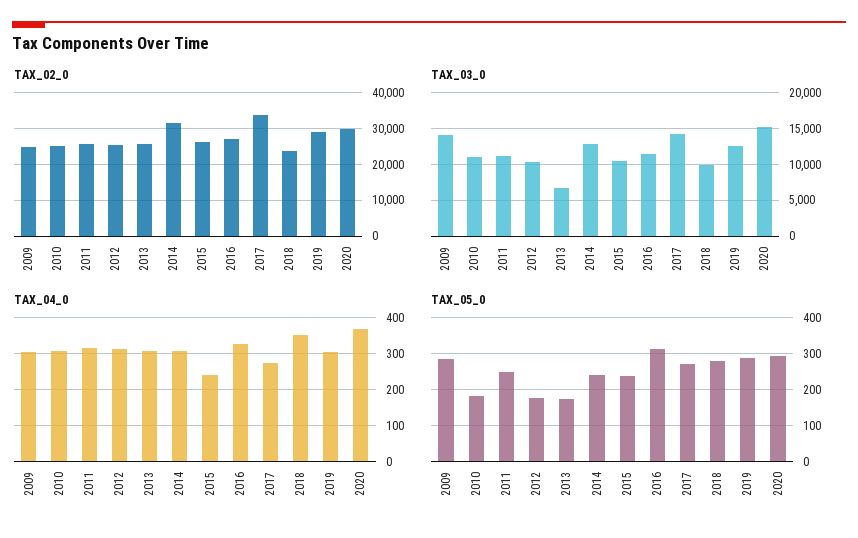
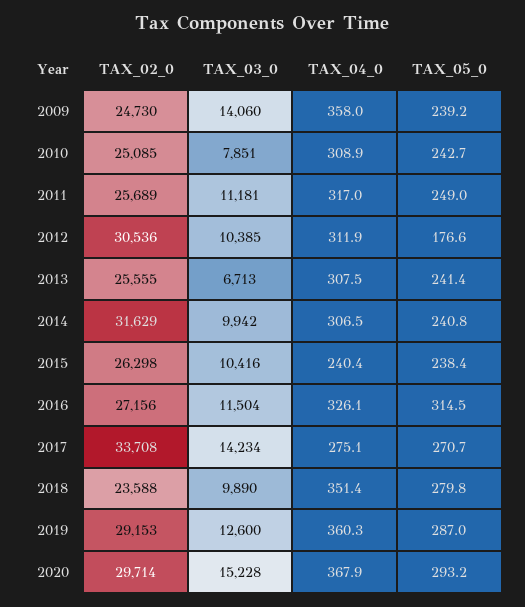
TAX_02_0, 2012: 26000 -> 30536
TAX_03_0, 2010: 11000 -> 7851
TAX_03_0, 2014: 13000 -> 9942
TAX_04_0, 2009: 300 -> 358
TAX_04_0, 2019: 300 -> 360.3
TAX_05_0, 2009: 280 -> 239.2
TAX_05_0, 2010: 180 -> 242.7
TAX_05_0, 2013: 180 -> 241.4

